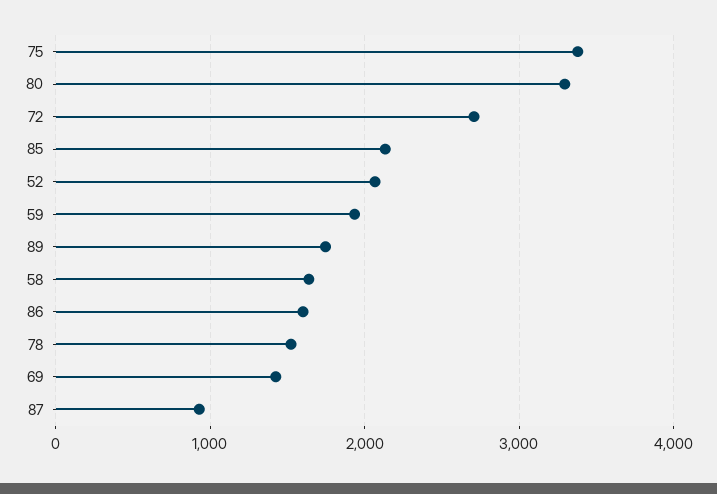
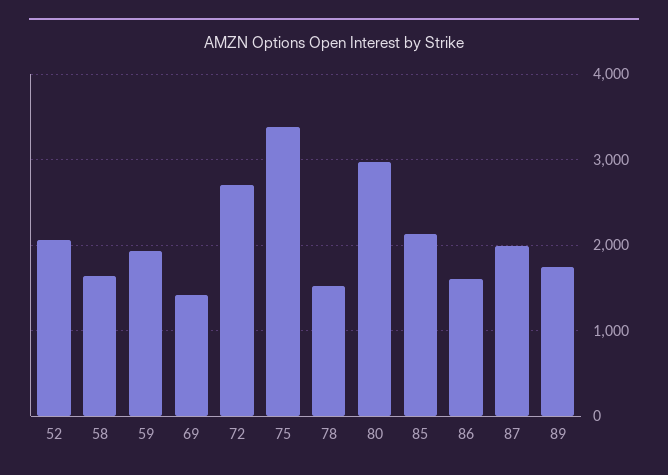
80: 3300 -> 3000
87: 900 -> 2000

